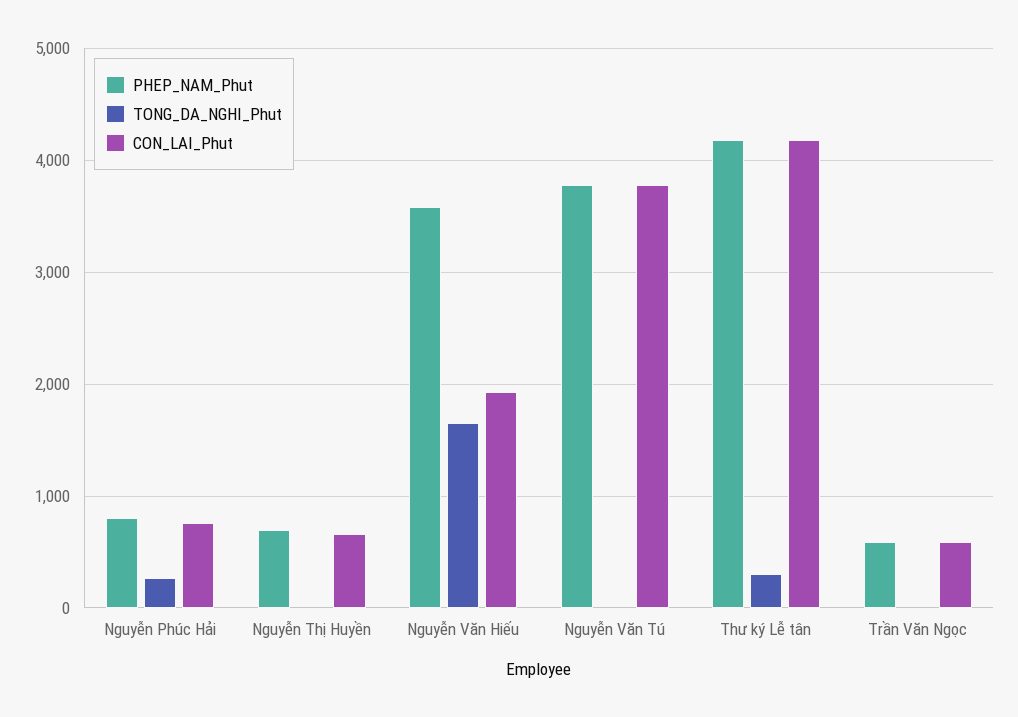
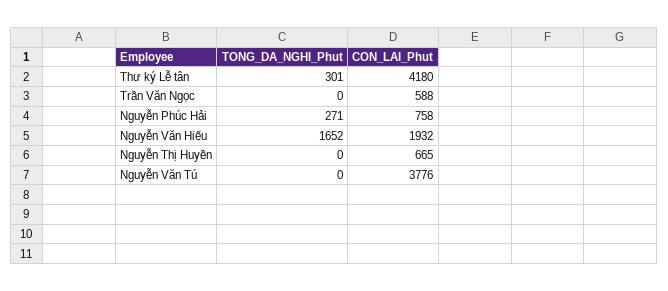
PHEP_NAM_Phut, Nguyễn Phúc Hải: 800 -> none
PHEP_NAM_Phut, Nguyễn Thị Huyền: 700 -> none
PHEP_NAM_Phut, Nguyễn Văn Hiếu: 3600 -> none
PHEP_NAM_Phut, Nguyễn Văn Tú: 3800 -> none
PHEP_NAM_Phut, Thư ký Lễ tân: 4200 -> none
PHEP_NAM_Phut, Trần Văn Ngọc: 600 -> none

